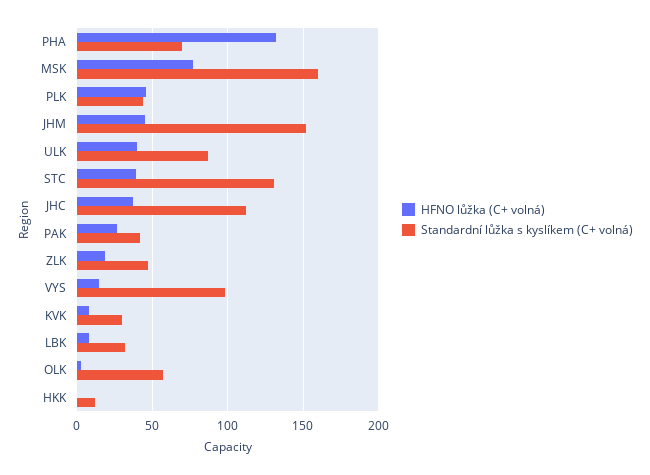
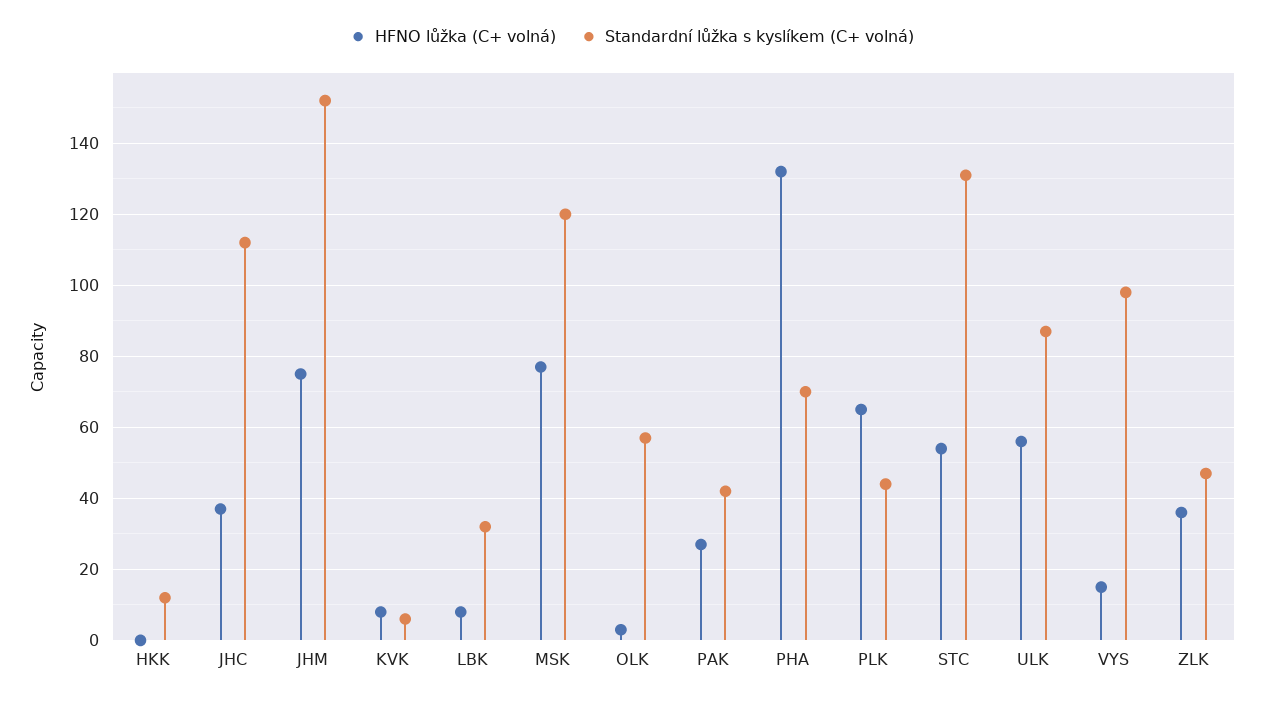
Standardní lůžka s kyslíkem (C+ volná), MSK: 160 -> 120
HFNO lůžka (C+ volná), PLK: 45 -> 65
HFNO lůžka (C+ volná), JHM: 45 -> 75
HFNO lůžka (C+ volná), ULK: 40 -> 55
HFNO lůžka (C+ volná), STC: 40 -> 55
HFNO lůžka (C+ volná), ZLK: 20 -> 35
Standardní lůžka s kyslíkem (C+ volná), KVK: 30 -> 5

